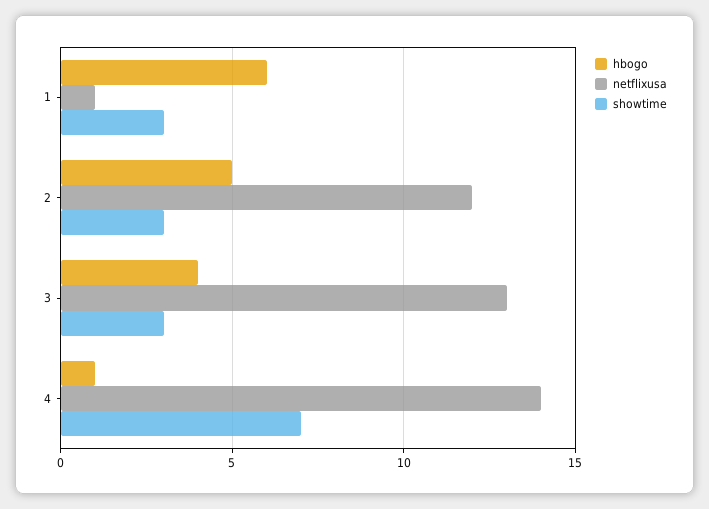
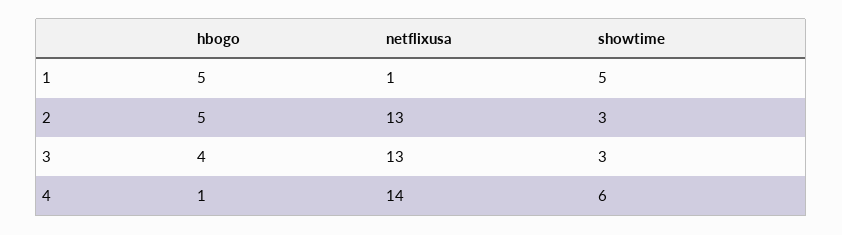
hbogo, 1: 6 -> 5
showtime, 1: 3 -> 5
netflixusa, 2: 12 -> 13
showtime, 4: 7 -> 6

